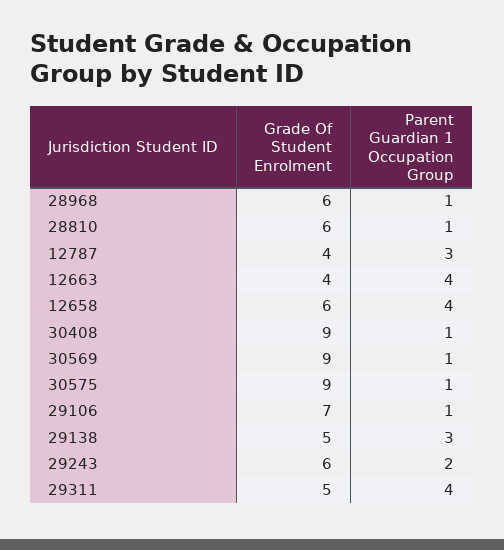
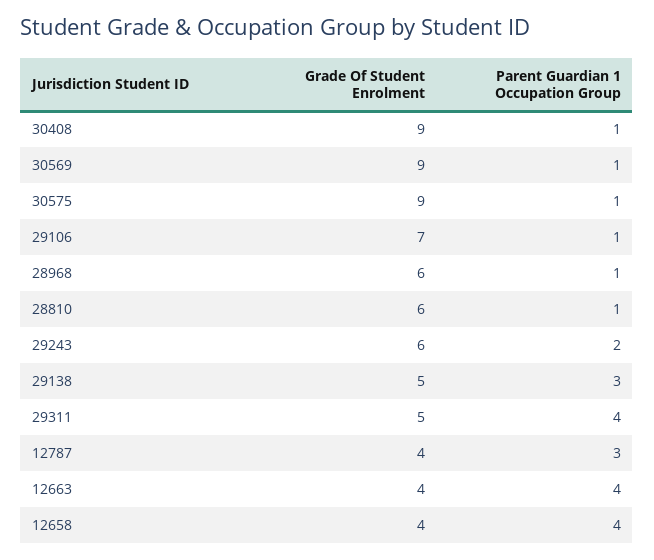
Grade Of Student Enrolment, 12658: 6 -> 4

